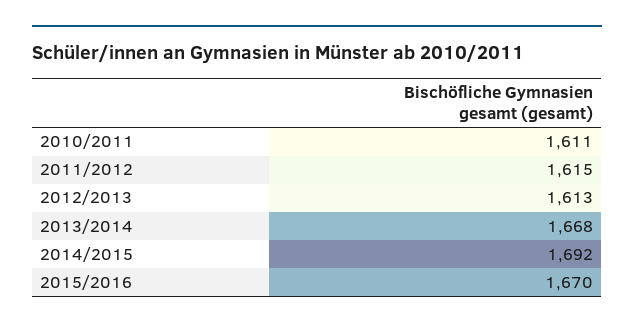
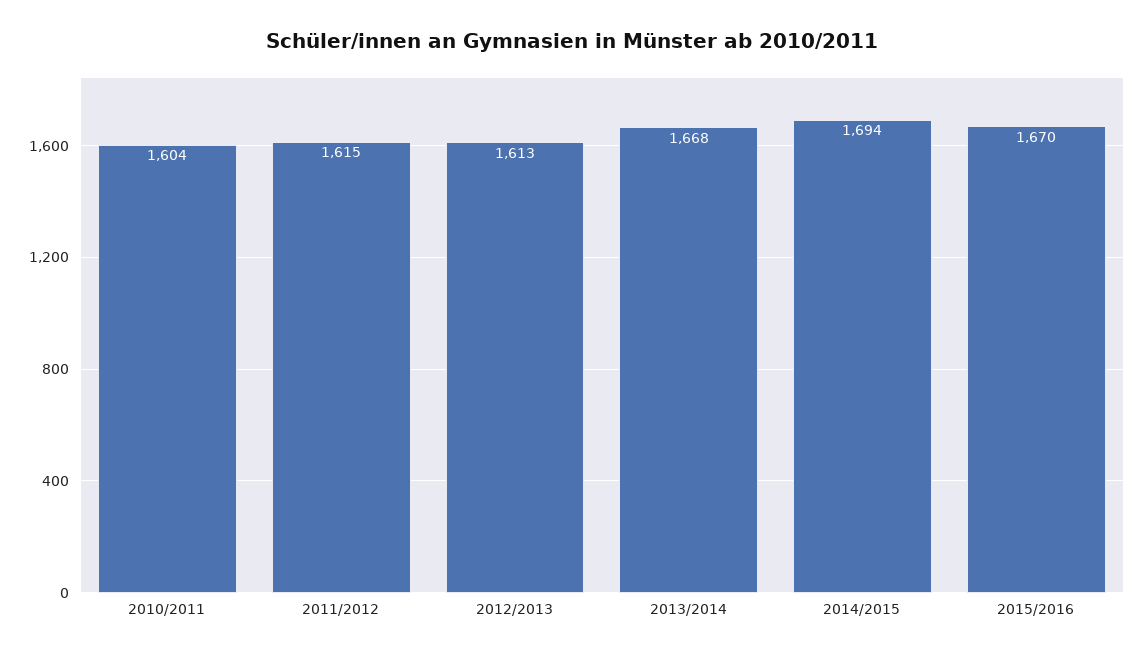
2010/2011: 1611 -> 1604
2014/2015: 1692 -> 1694

